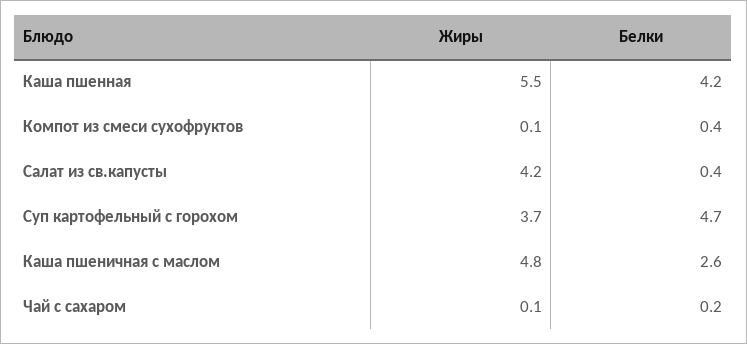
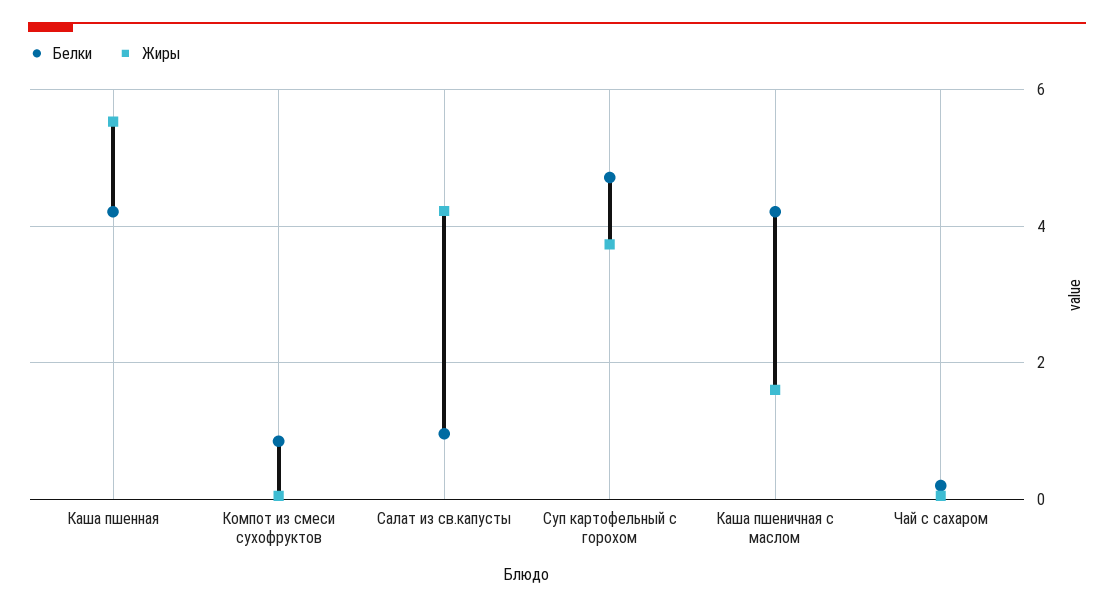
Белки, Компот из смеси сухофруктов: 0.4 -> 0.8
Белки, Салат из св.капусты: 0.4 -> 1
Жиры, Каша пшеничная с маслом: 4.8 -> 1.6
Белки, Каша пшеничная с маслом: 2.6 -> 4.2

